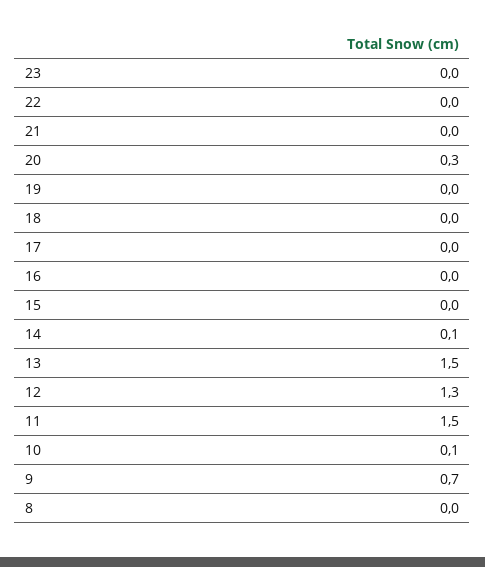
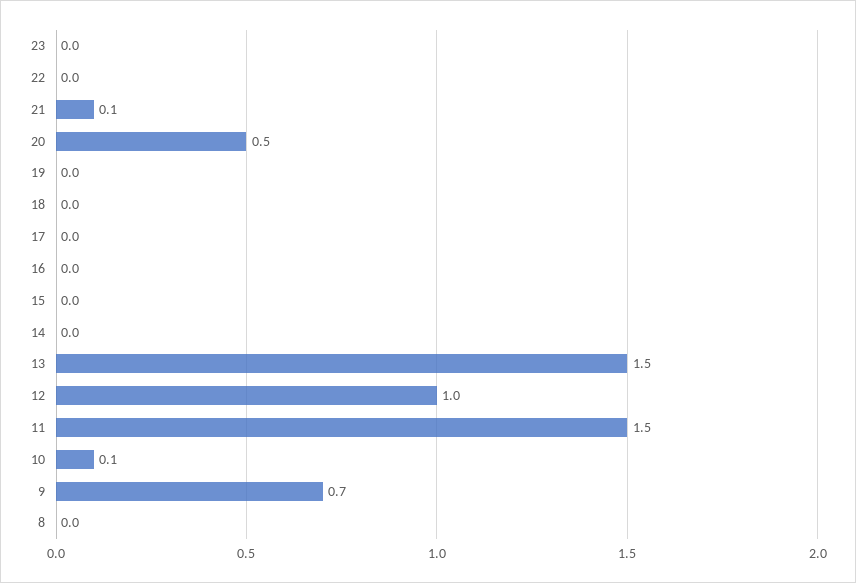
21: 0 -> 0.1
20: 0.3 -> 0.5
14: 0.1 -> 0
12: 1.3 -> 1

